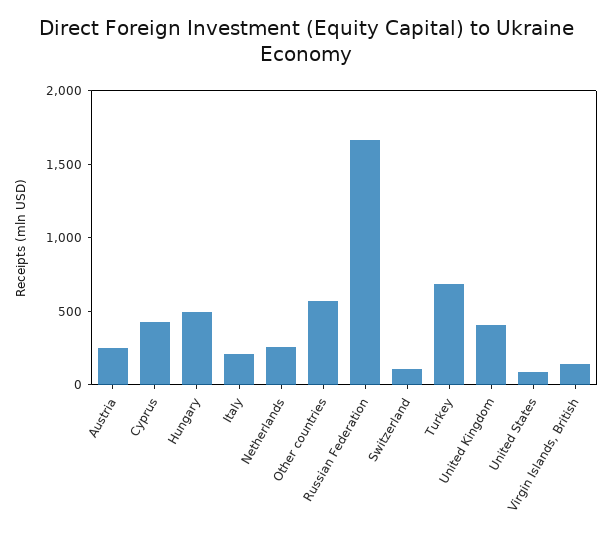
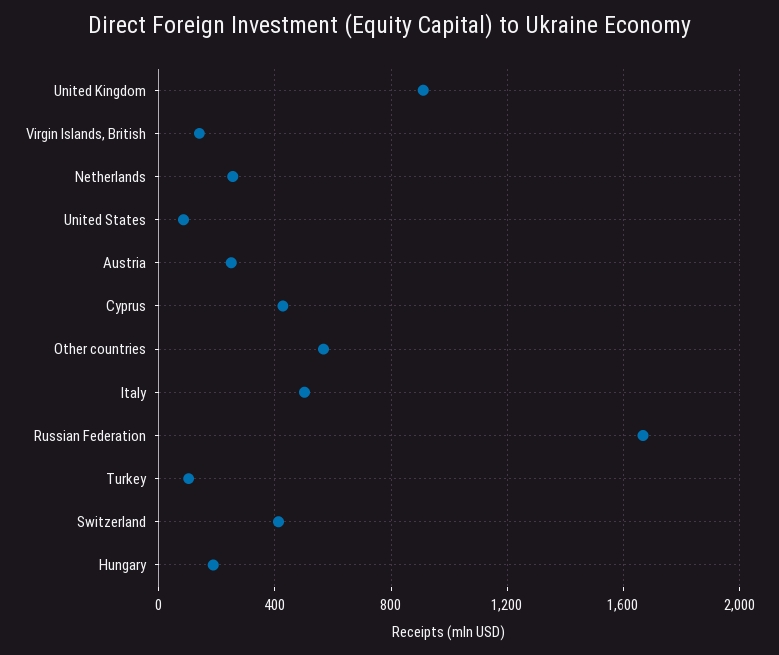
Hungary: 500 -> 200
Italy: 200 -> 500
Switzerland: 100 -> 400
Turkey: 700 -> 100
United Kingdom: 400 -> 900

